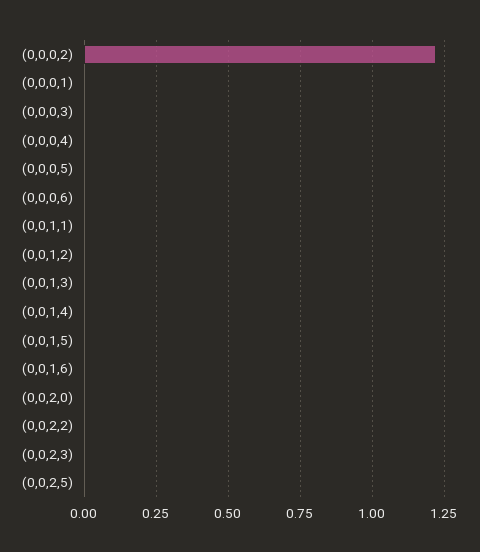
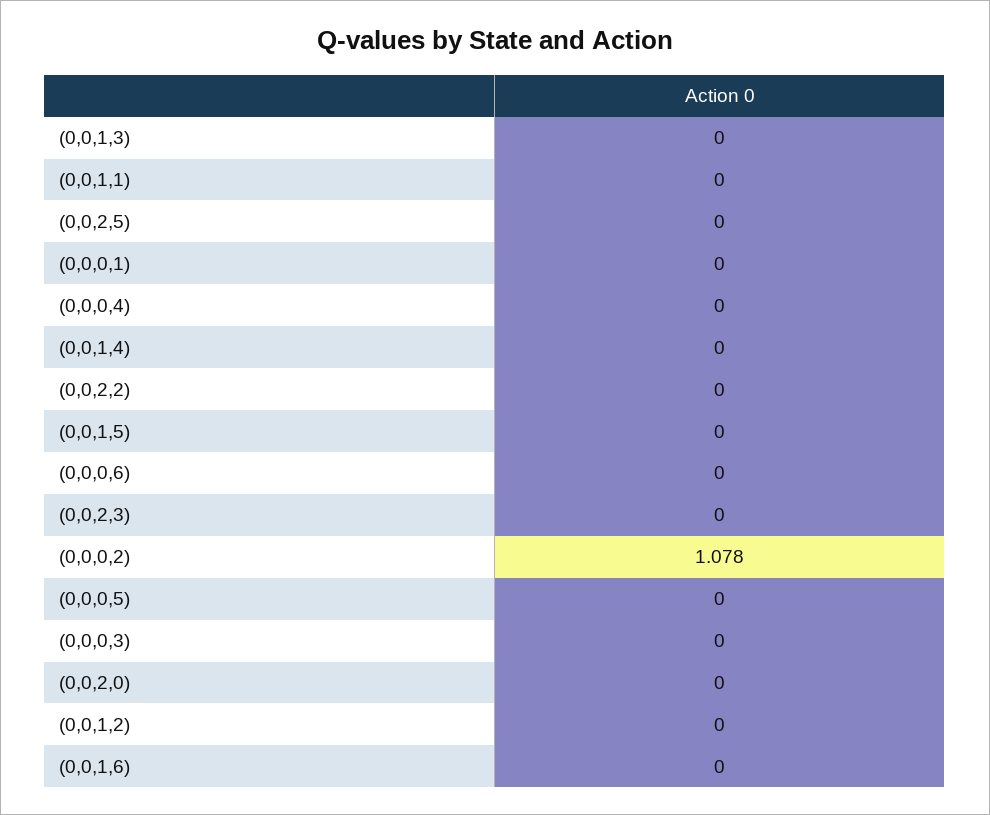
(0,0,0,2): 1.225 -> 1.078

